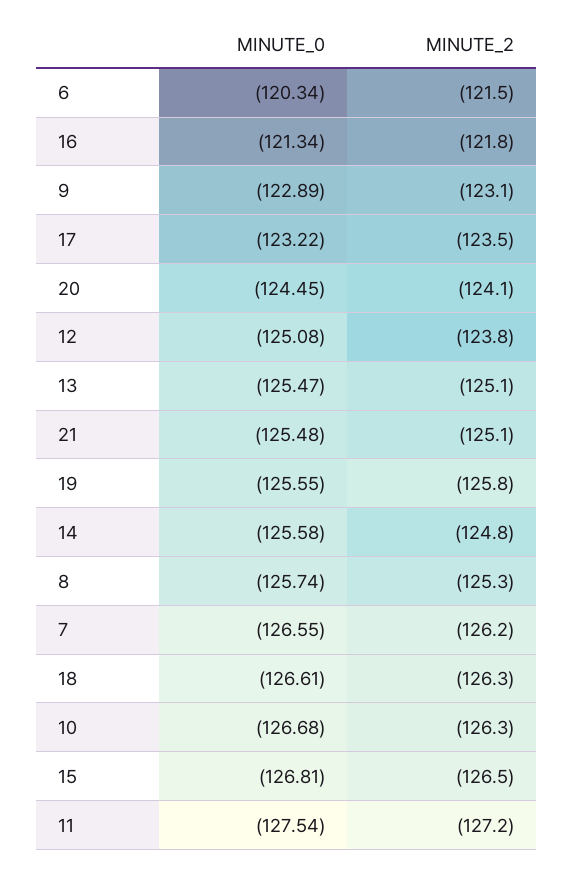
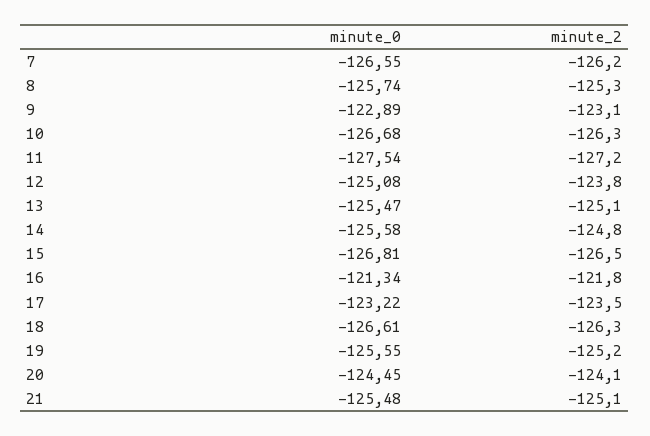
MINUTE_0, 6: -120.34 -> none
MINUTE_2, 6: -121.5 -> none
MINUTE_2, 19: -125.8 -> -125.2

